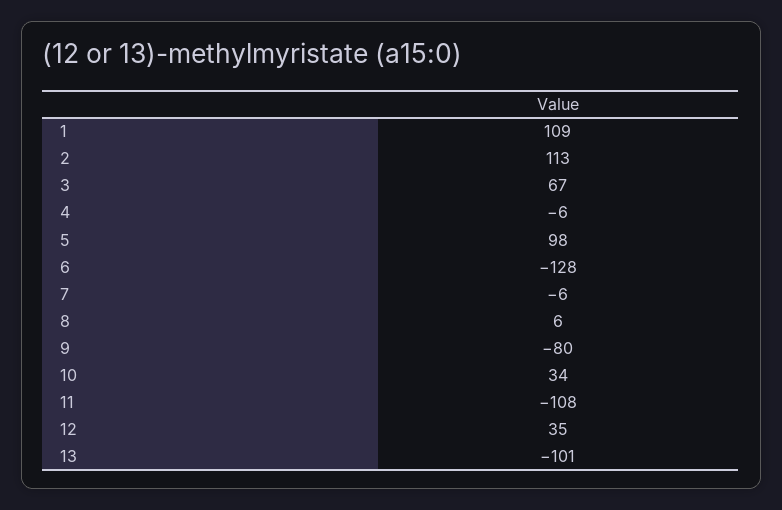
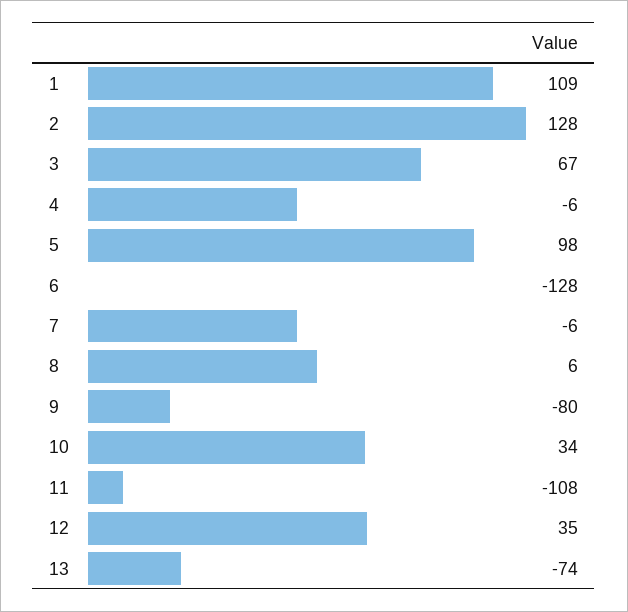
2: 113 -> 128
13: -101 -> -74

